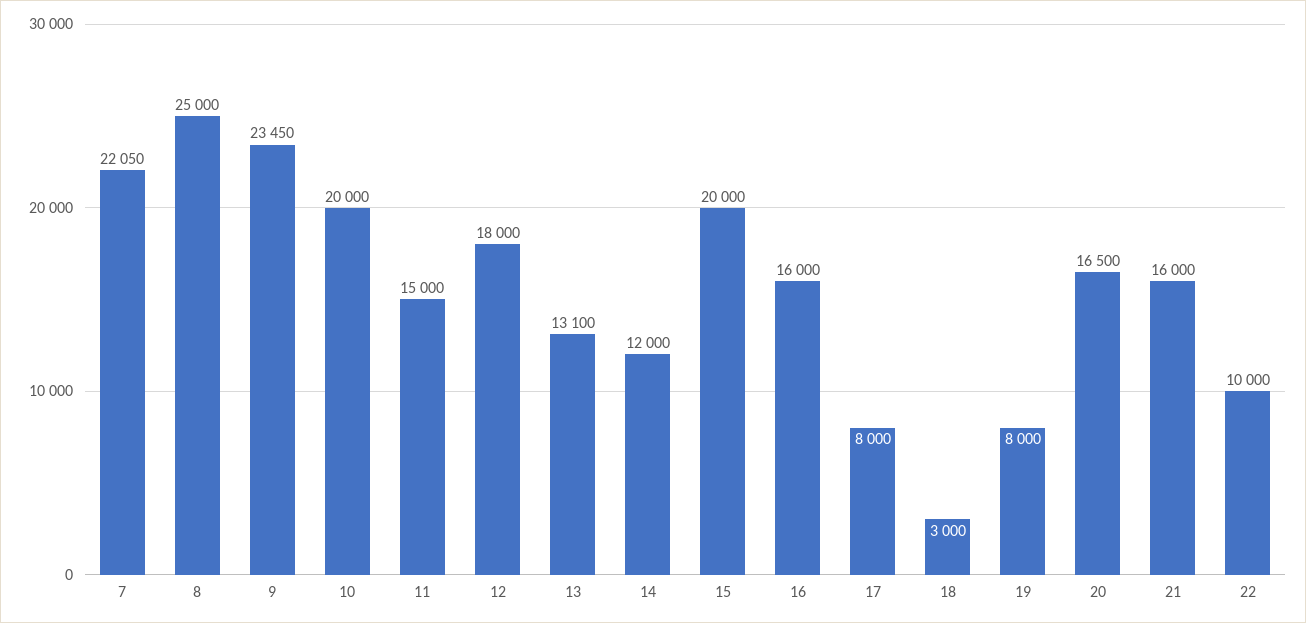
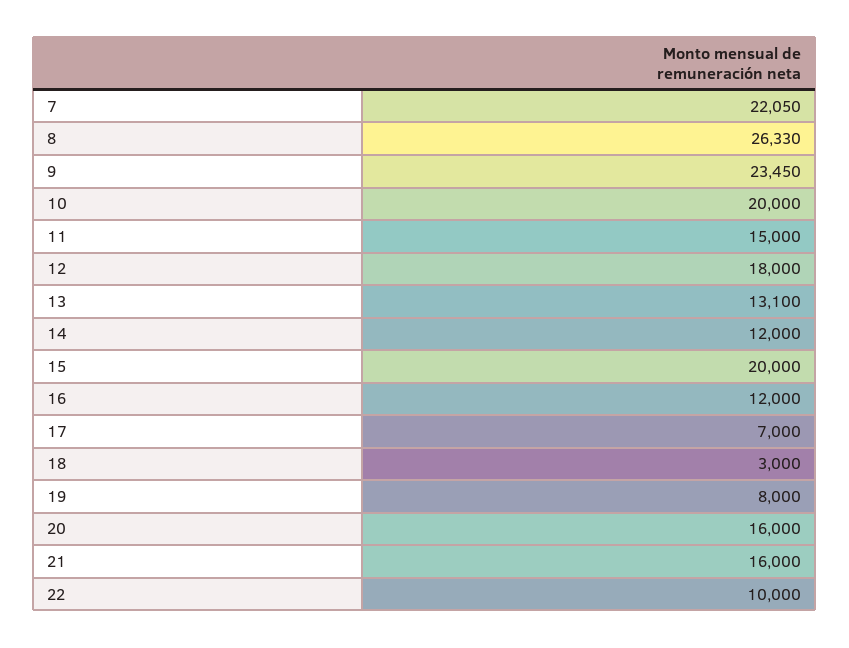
8: 25000 -> 26330
16: 16000 -> 12000
17: 8000 -> 7000
20: 16500 -> 16000

